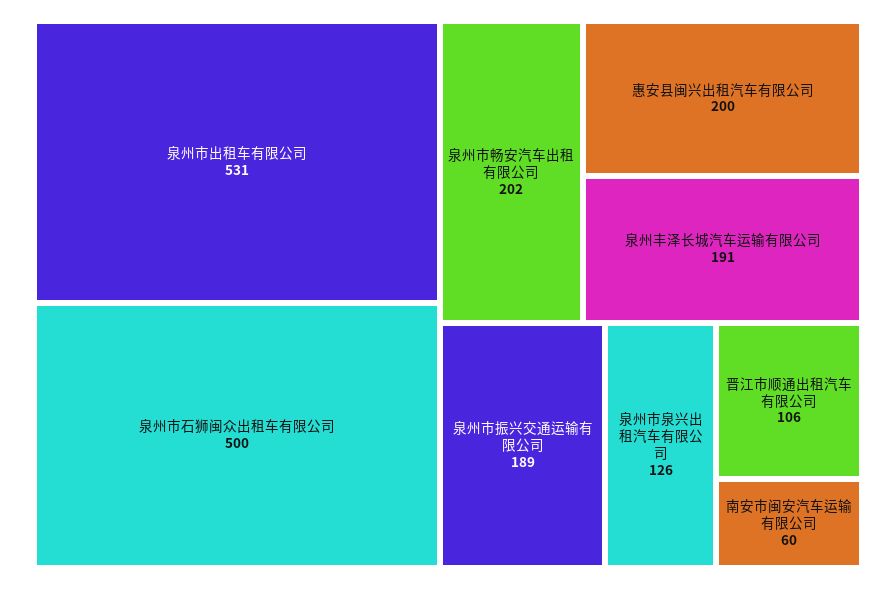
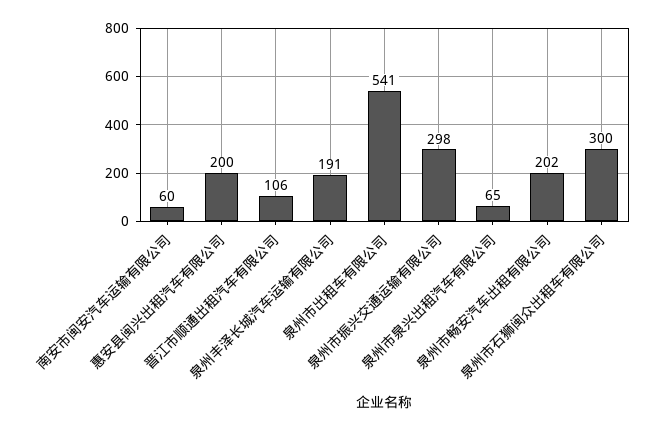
泉州市出租车有限公司: 531 -> 541
泉州市石狮闽众出租车有限公司: 500 -> 300
泉州市振兴交通运输有限公司: 189 -> 298
泉州市泉兴出租汽车有限公司: 126 -> 65

